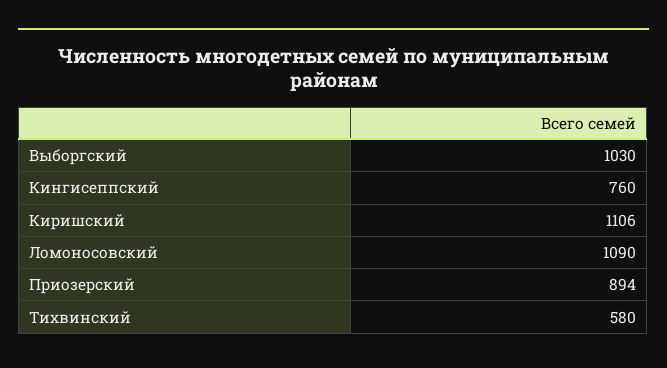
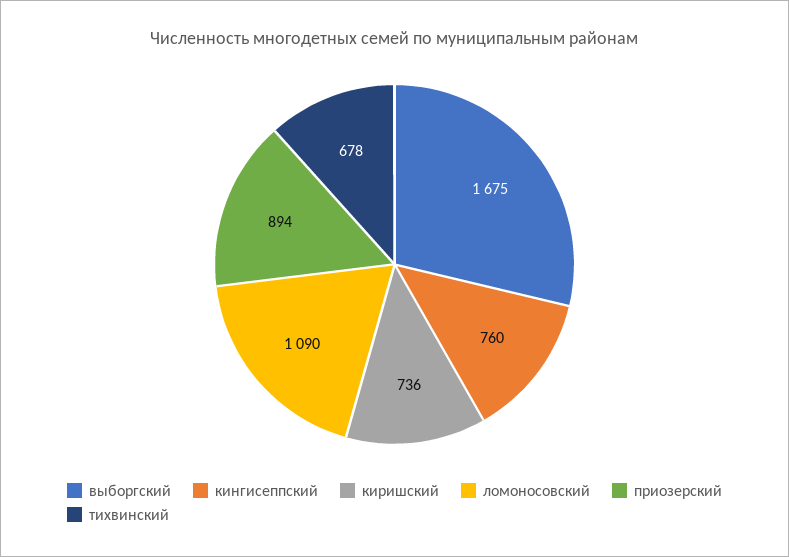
Выборгский: 1030 -> 1675
Киришский: 1106 -> 736
Тихвинский: 580 -> 678

